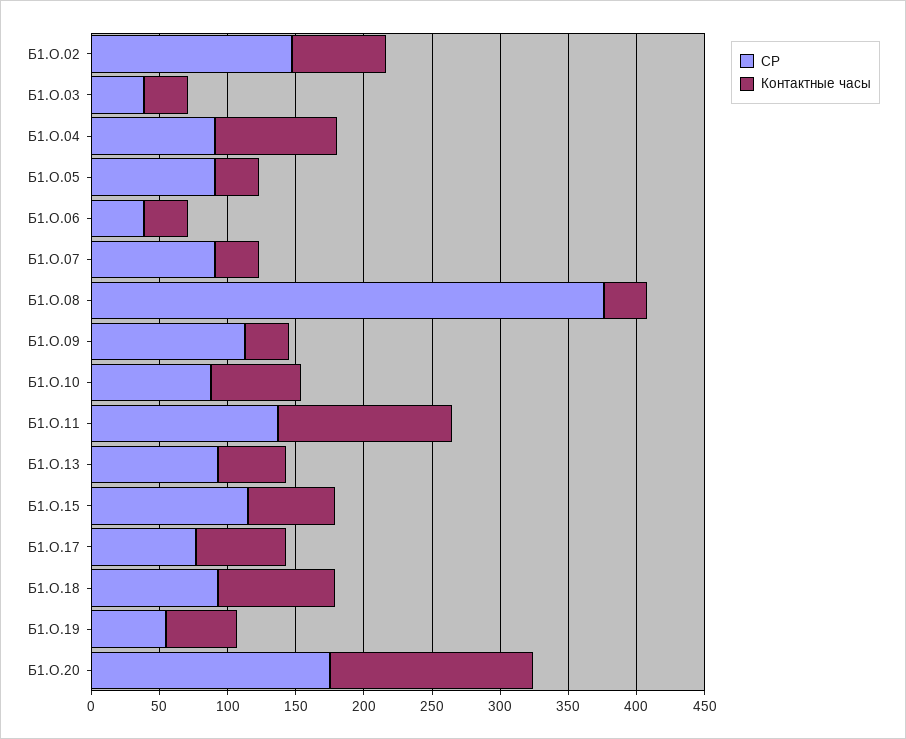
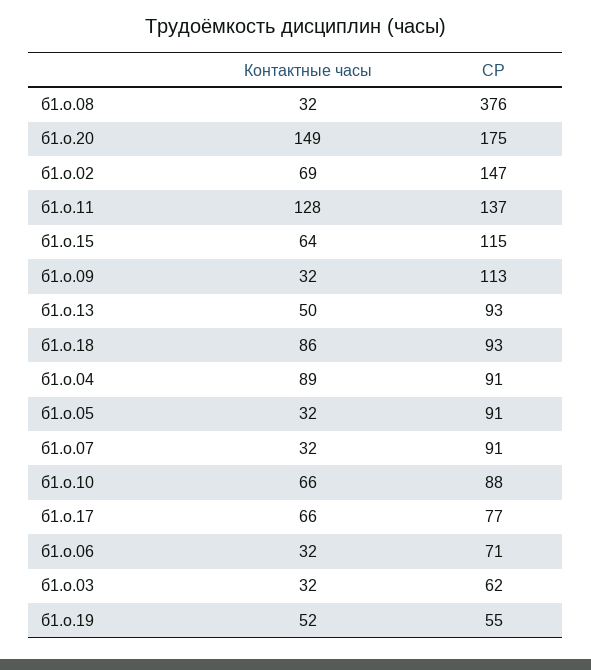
СР, Б1.О.03: 40 -> 62
СР, Б1.О.06: 40 -> 71

